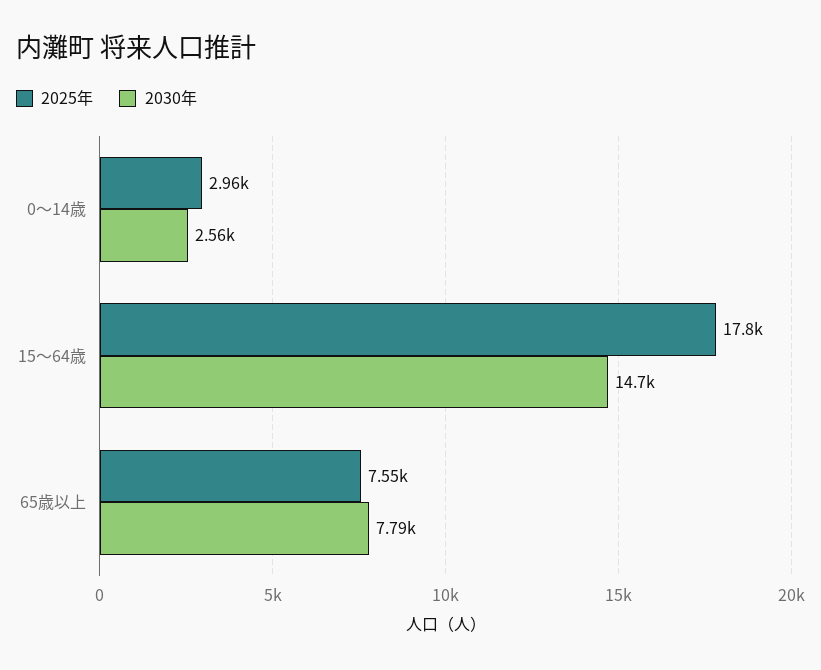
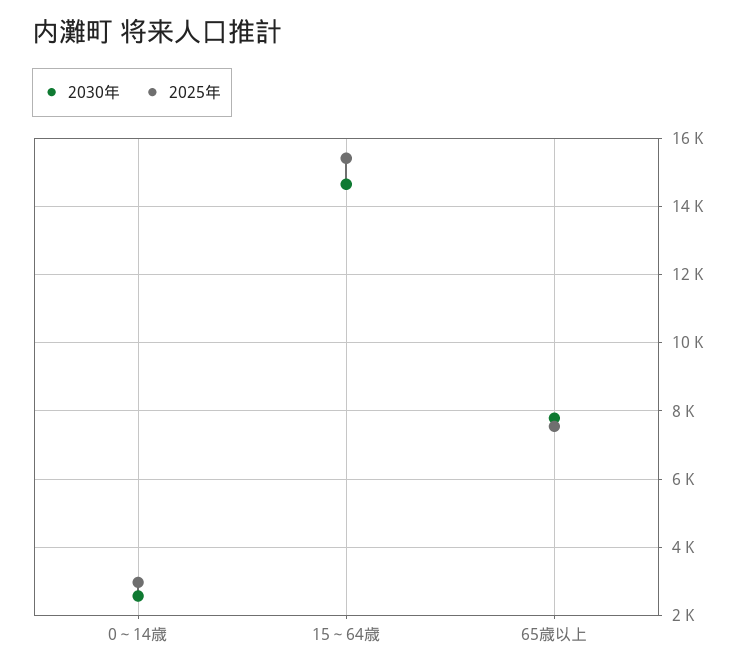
2025年, 15～64歳: 17800 -> 15400

